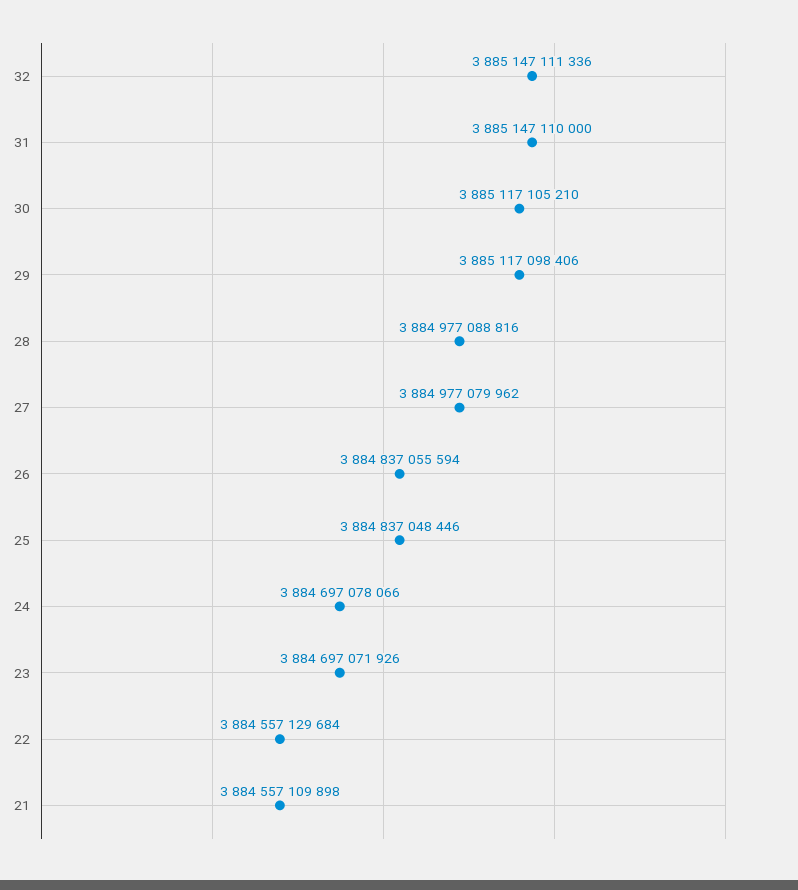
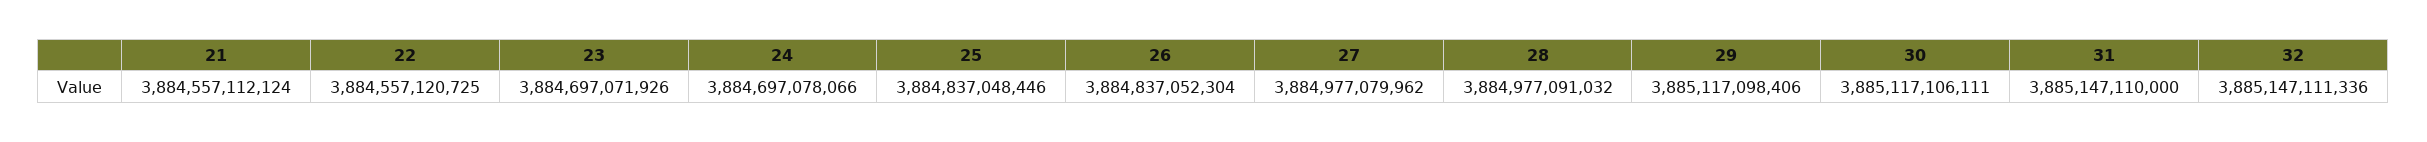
30: 3885117105210 -> 3885117106111
28: 3884977088816 -> 3884977091032
26: 3884837055594 -> 3884837052304
22: 3884557129684 -> 3884557120725
21: 3884557109898 -> 3884557112124

